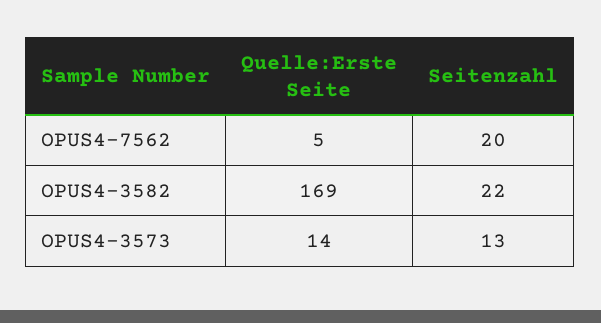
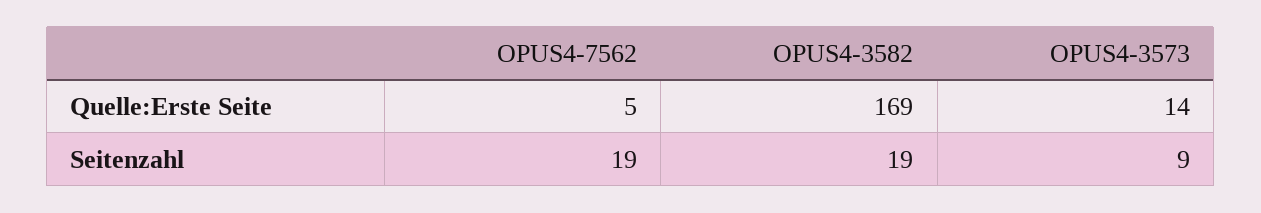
Seitenzahl, OPUS4-7562: 20 -> 19
Seitenzahl, OPUS4-3582: 22 -> 19
Seitenzahl, OPUS4-3573: 13 -> 9

